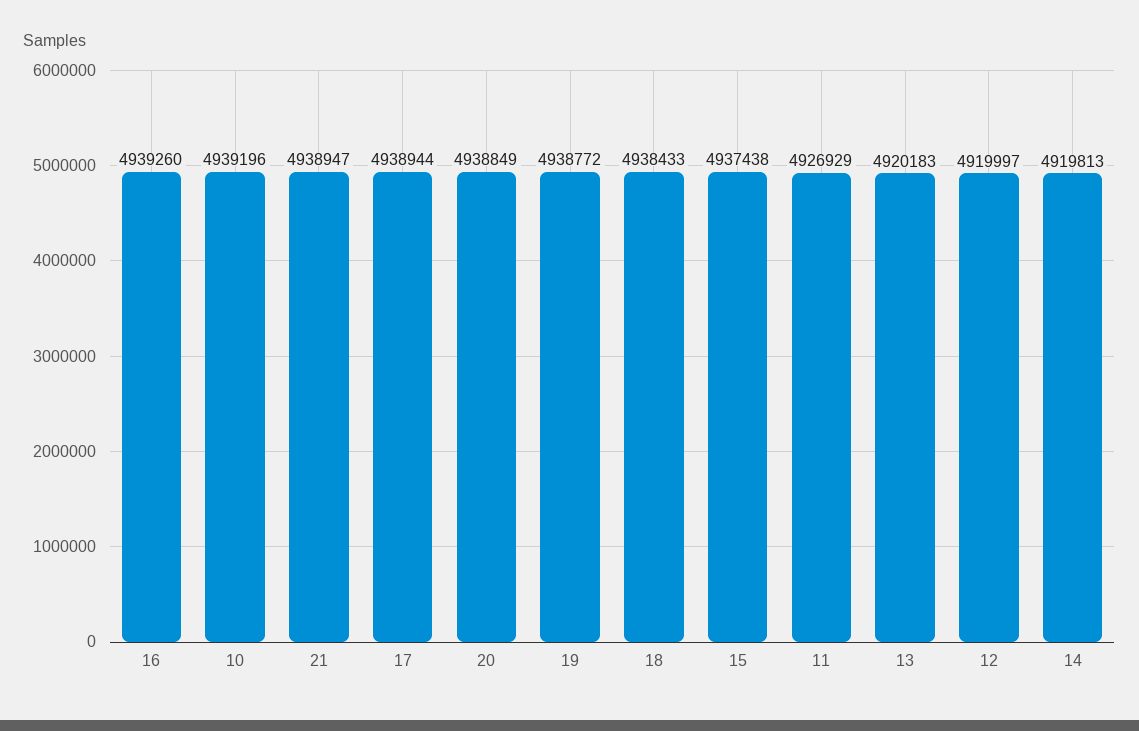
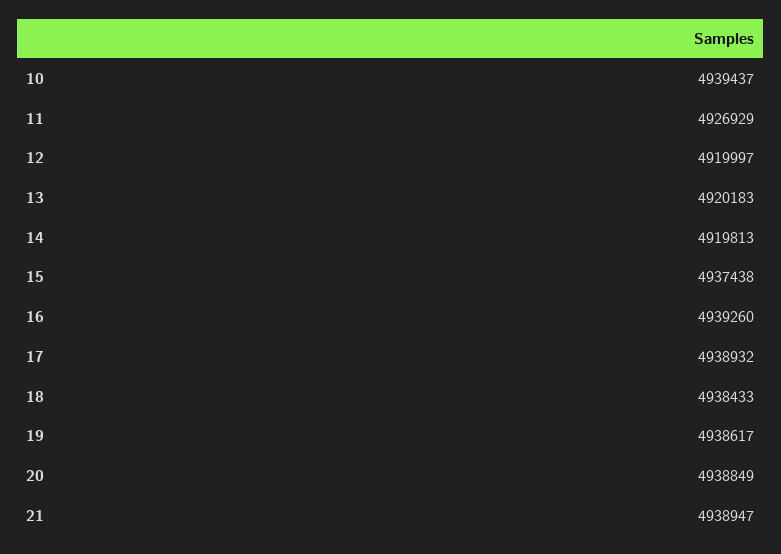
10: 4939196 -> 4939437
17: 4938944 -> 4938932
19: 4938772 -> 4938617

